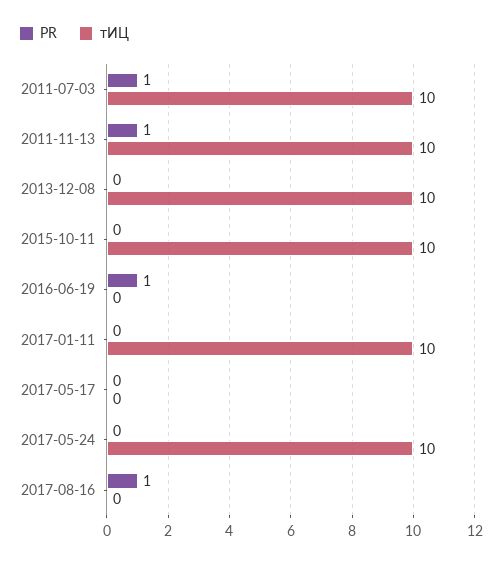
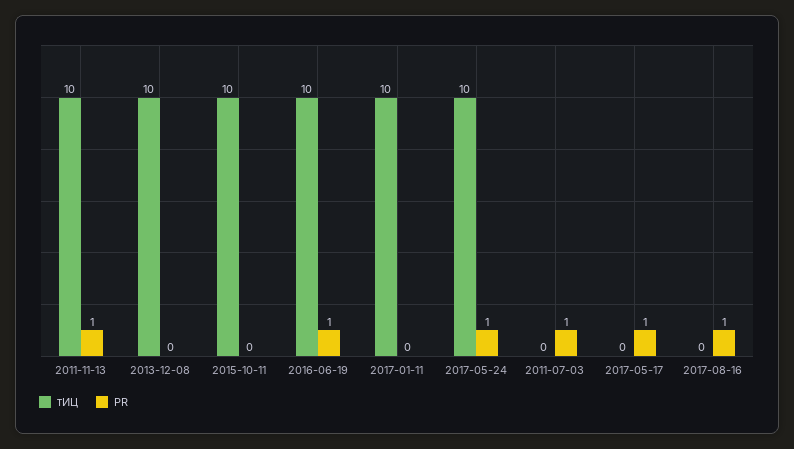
тИЦ, 2011-07-03: 10 -> 0
тИЦ, 2016-06-19: 0 -> 10
PR, 2017-05-17: 0 -> 1
PR, 2017-05-24: 0 -> 1

